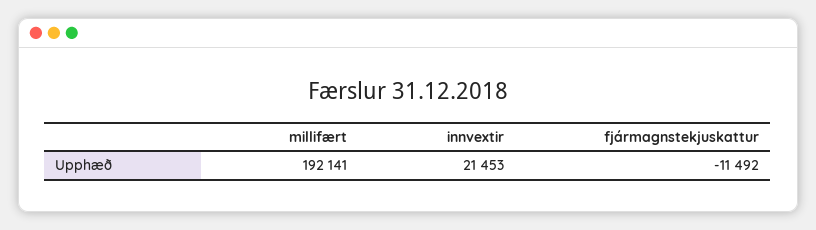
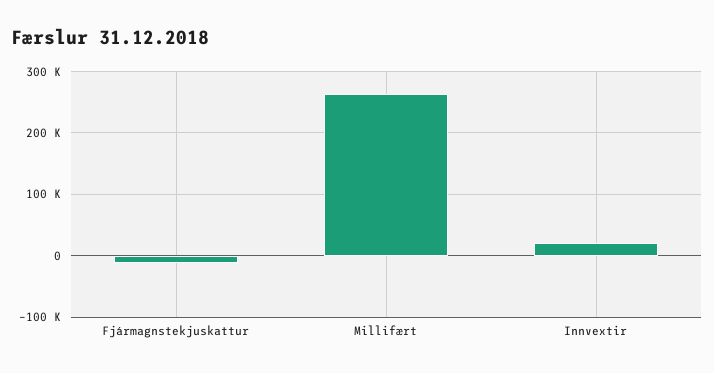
millifært: 192141 -> 260000

